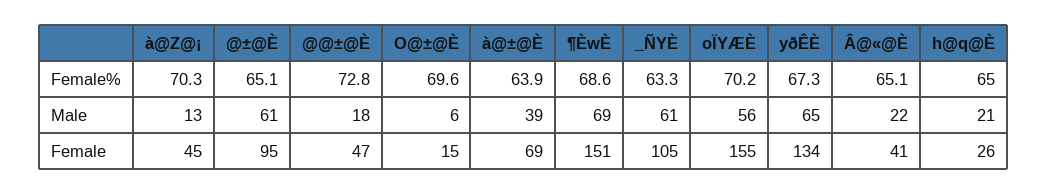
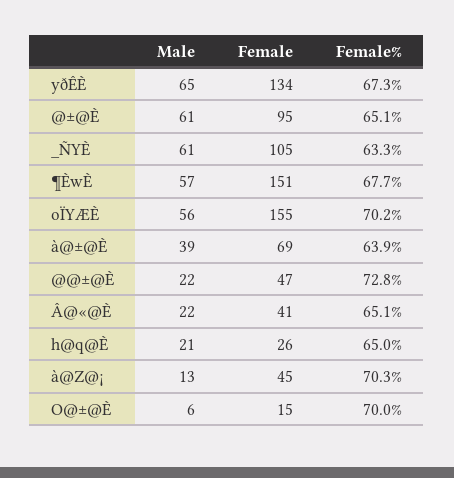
O@±@È, Female%: 69.6 -> 70
¶ÈwÈ, Female%: 68.6 -> 67.7
@@±@È, Male: 18 -> 22
¶ÈwÈ, Male: 69 -> 57

